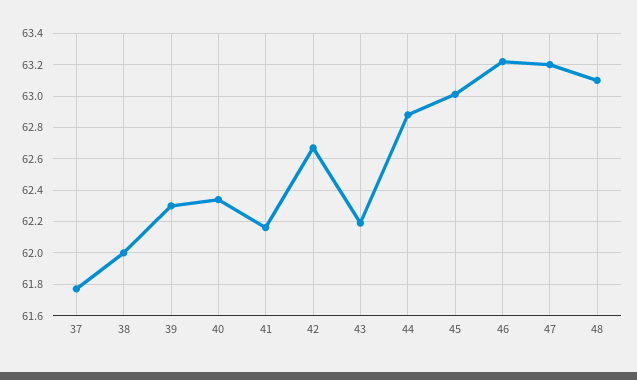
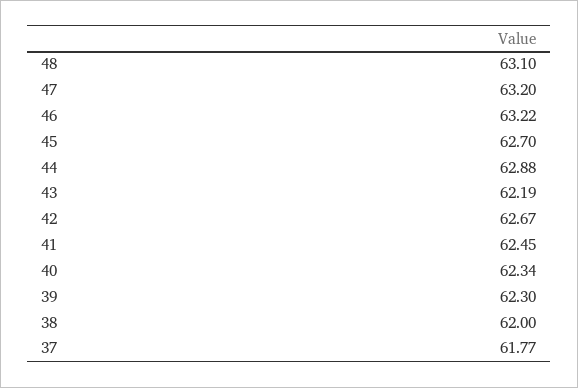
41: 62.15 -> 62.45
45: 63 -> 62.7

